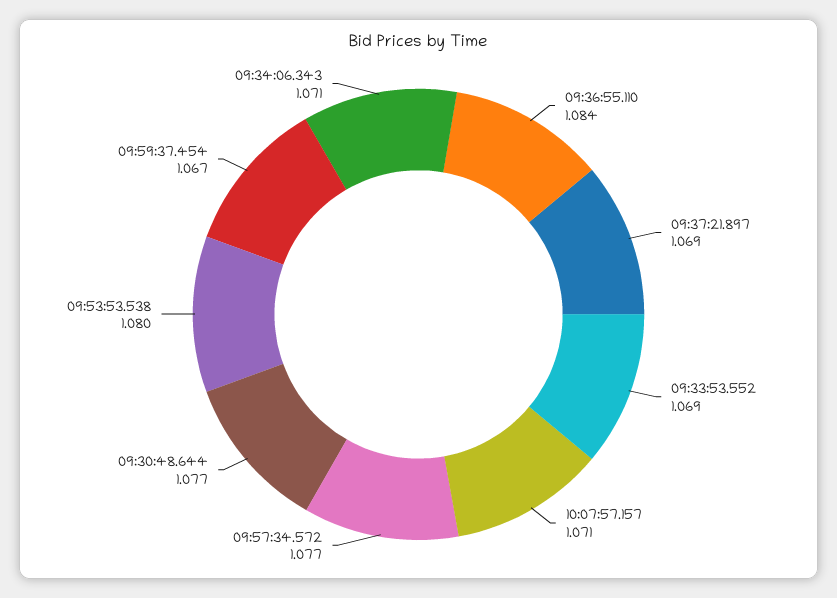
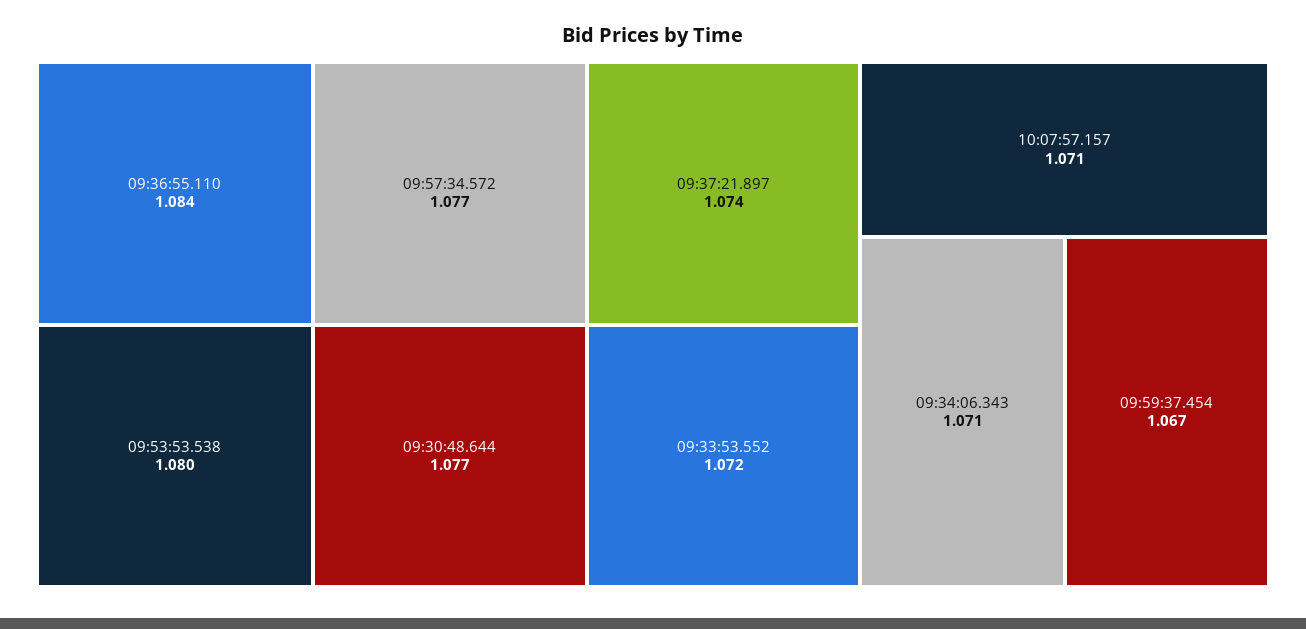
09:37:21.897: 1.069 -> 1.074
09:33:53.552: 1.069 -> 1.072

